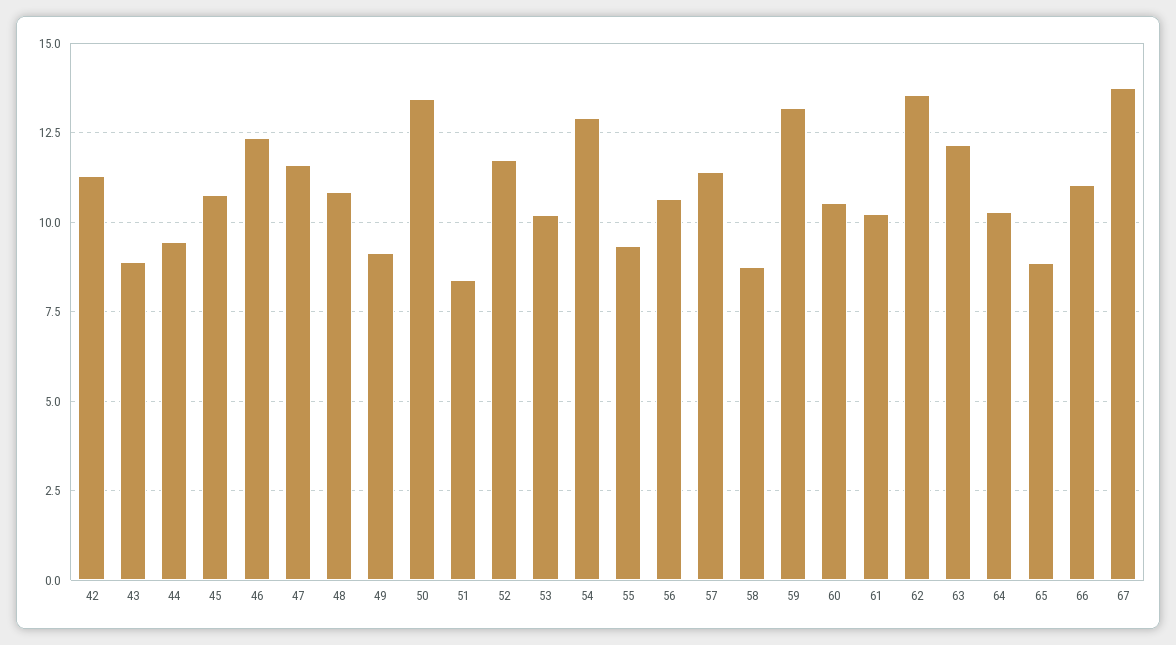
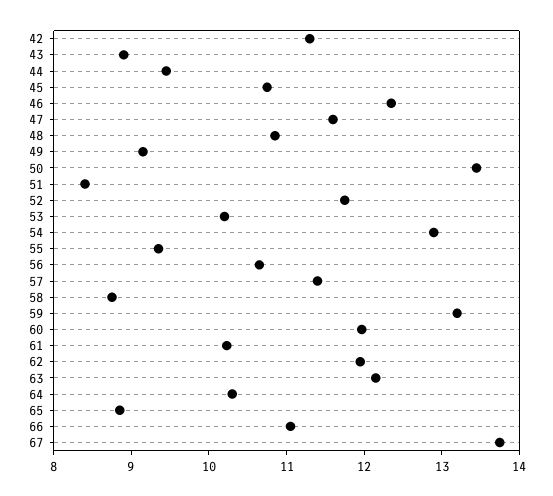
60: 10.5 -> 12
62: 13.5 -> 12

